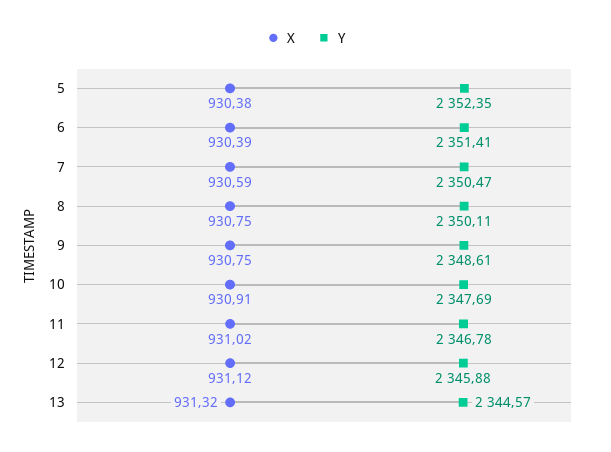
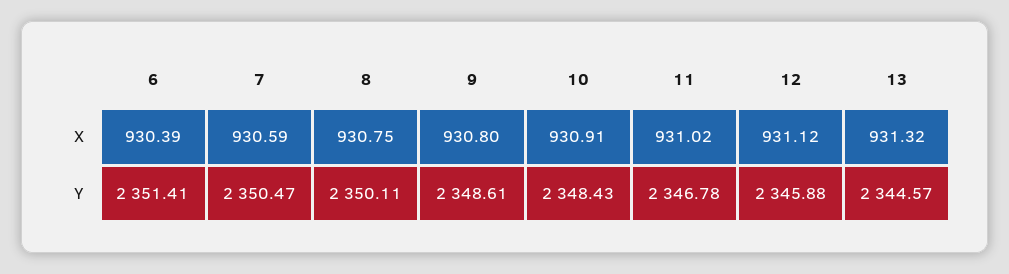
X, 5: 930.38 -> none
Y, 5: 2352.35 -> none
X, 9: 930.75 -> 930.8
Y, 10: 2347.69 -> 2348.43

